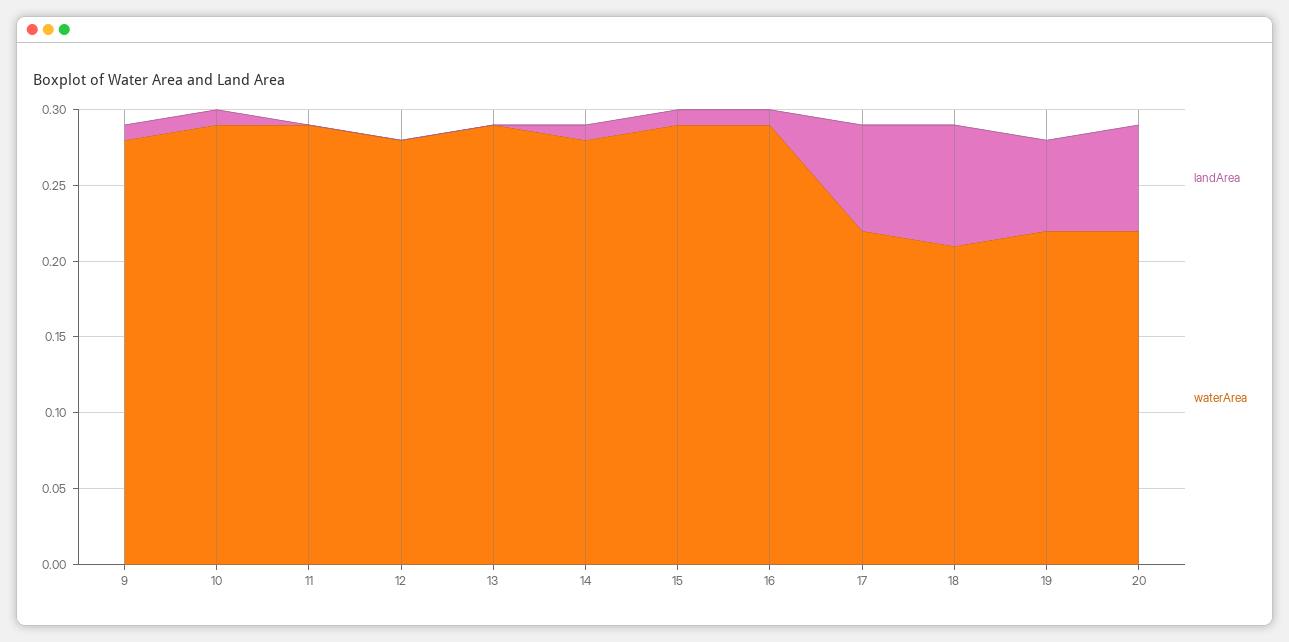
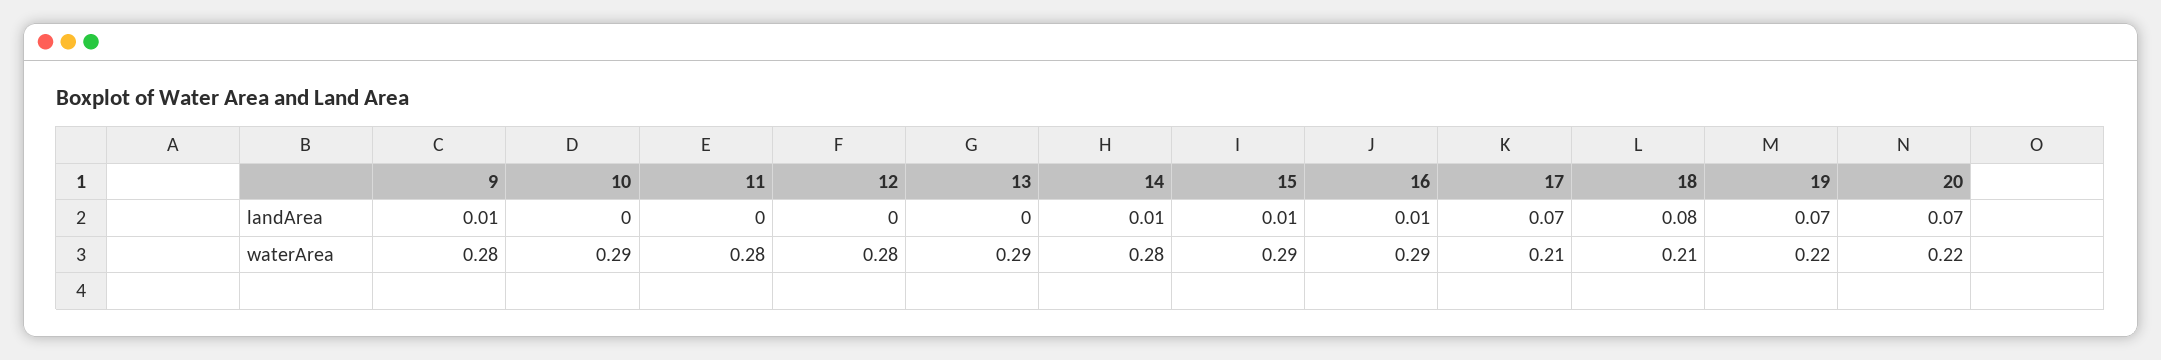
landArea, 10: 0.01 -> 0
waterArea, 11: 0.29 -> 0.28
waterArea, 17: 0.22 -> 0.21
landArea, 19: 0.06 -> 0.07

